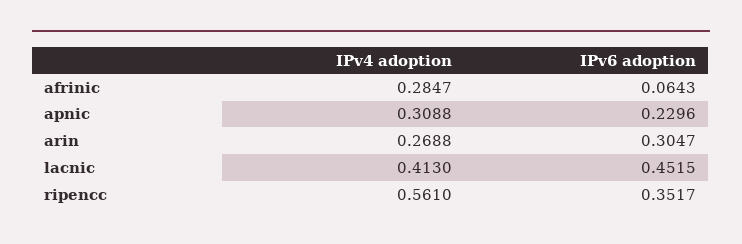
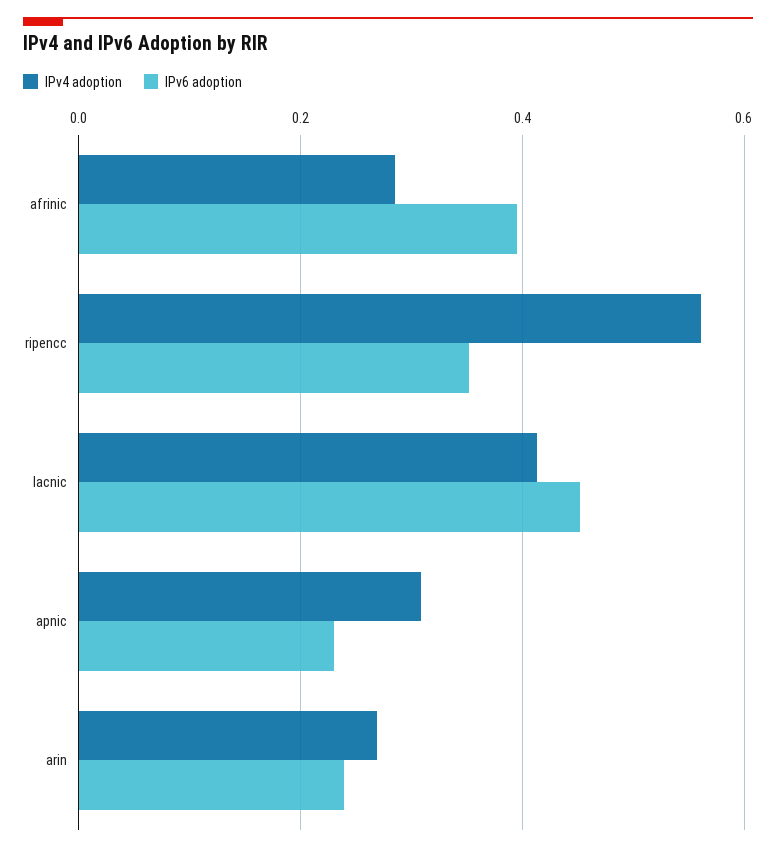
IPv6 adoption, afrinic: 0.0643 -> 0.4
IPv6 adoption, arin: 0.3047 -> 0.24

